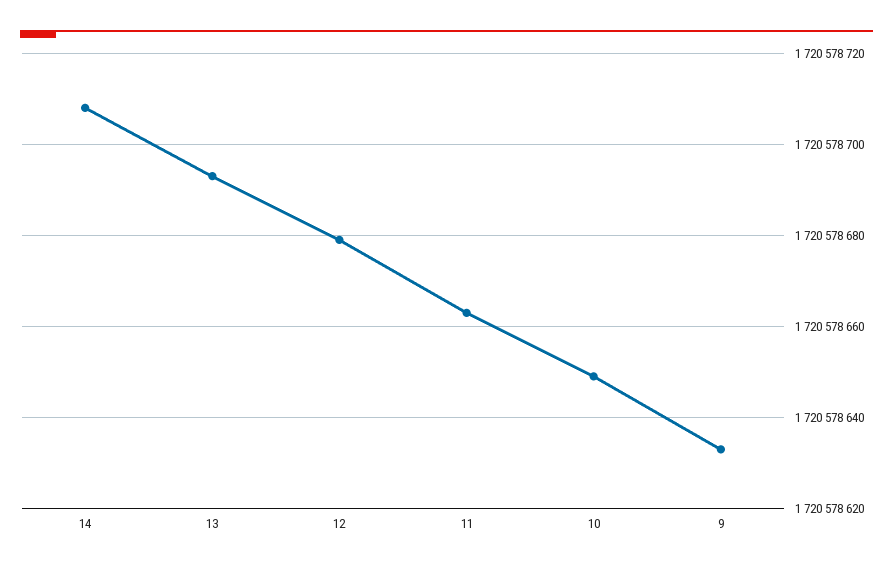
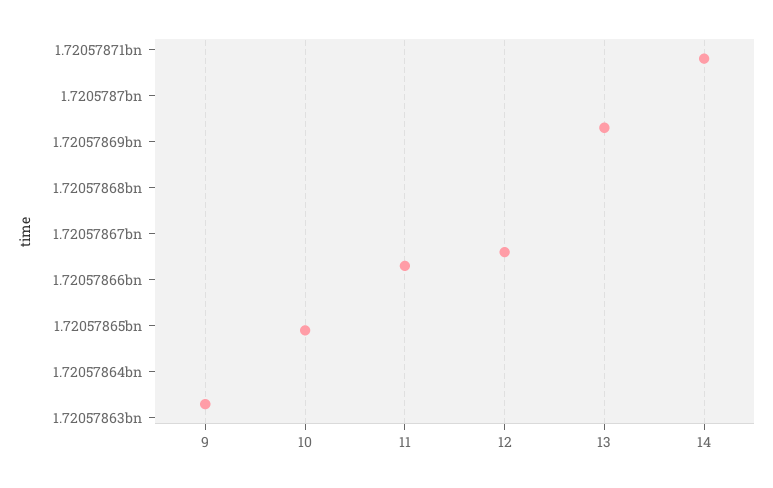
12: 1720578680 -> 1720578665

